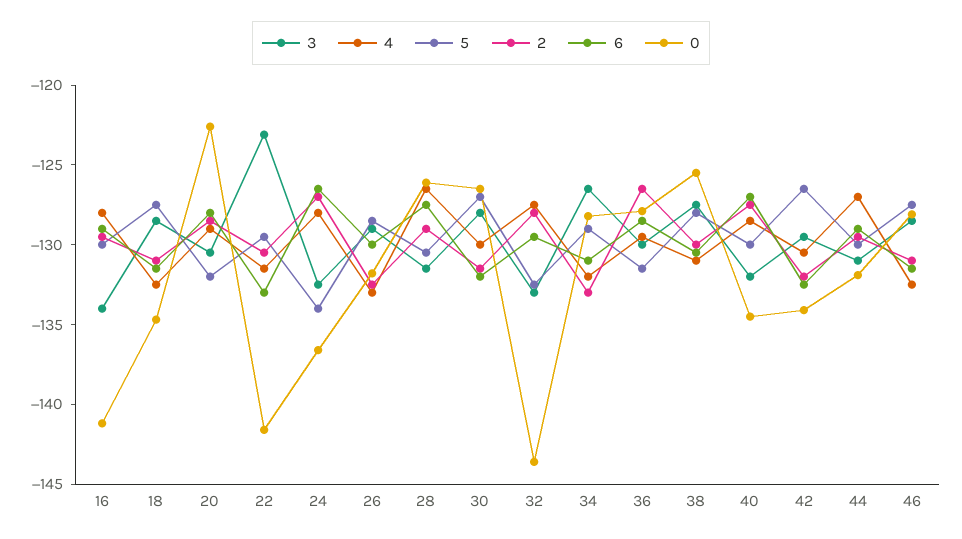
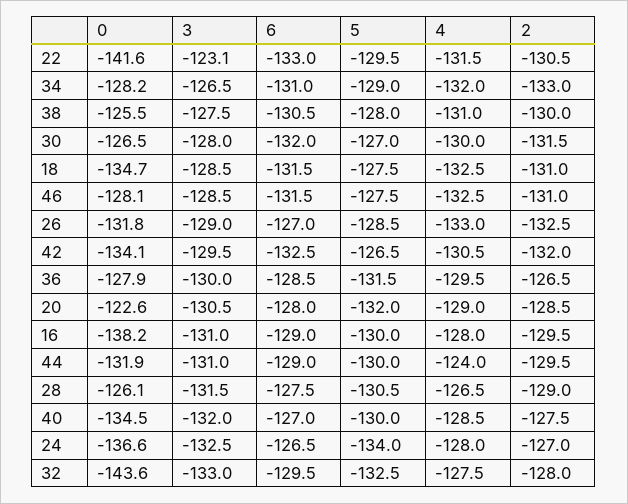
3, 16: -134 -> -131
0, 16: -141 -> -138.2
6, 26: -130 -> -127
4, 44: -127 -> -124

